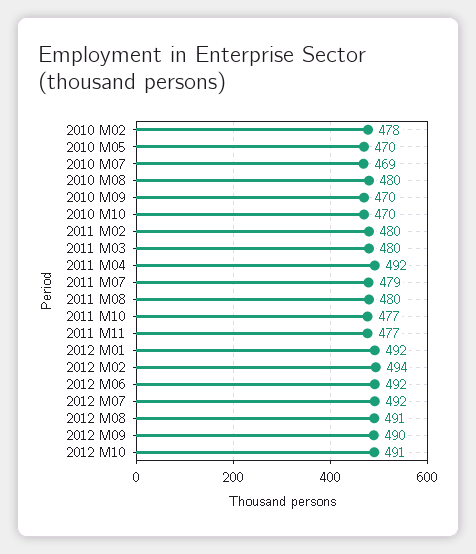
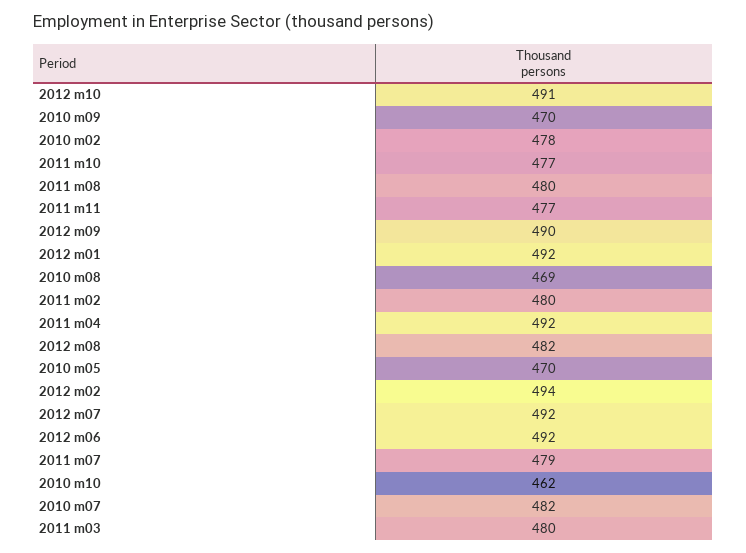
2010 M07: 469 -> 482
2010 M08: 480 -> 469
2010 M10: 470 -> 462
2012 M08: 491 -> 482

